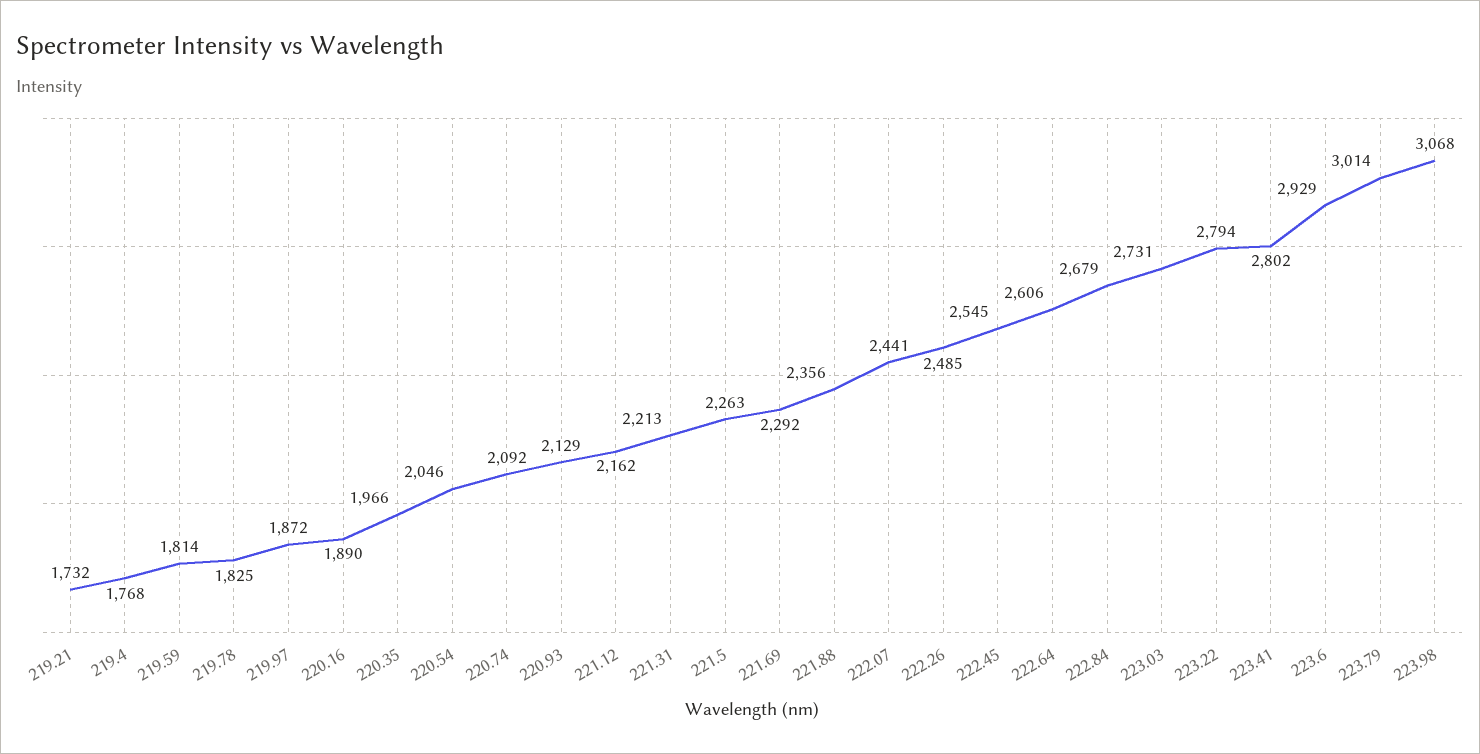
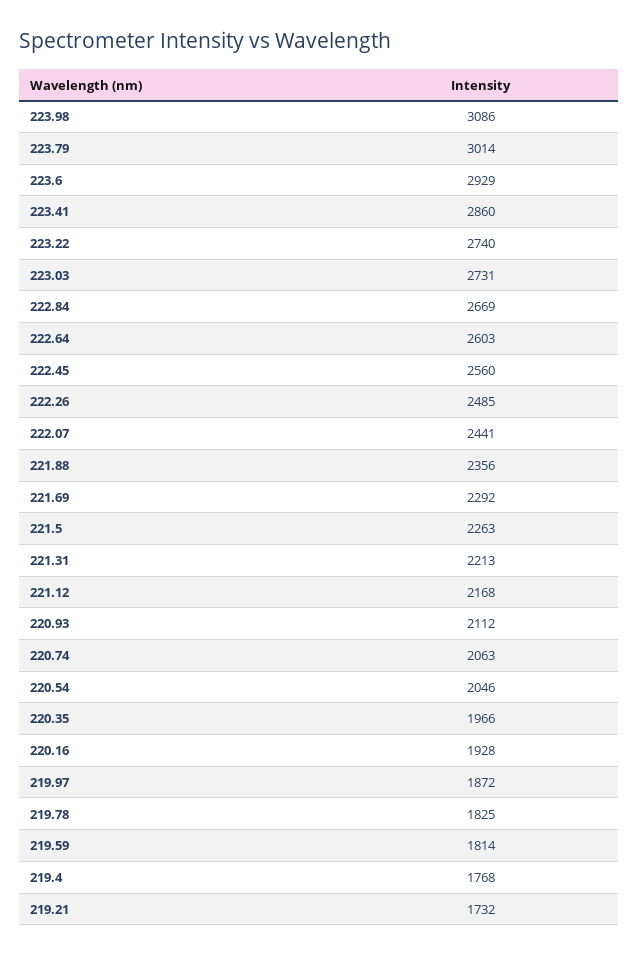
220.16: 1890 -> 1928
220.74: 2092 -> 2063
220.93: 2129 -> 2112
221.12: 2162 -> 2168
222.45: 2545 -> 2560
222.64: 2606 -> 2603
222.84: 2679 -> 2669
223.22: 2794 -> 2740
223.41: 2802 -> 2860
223.98: 3068 -> 3086

